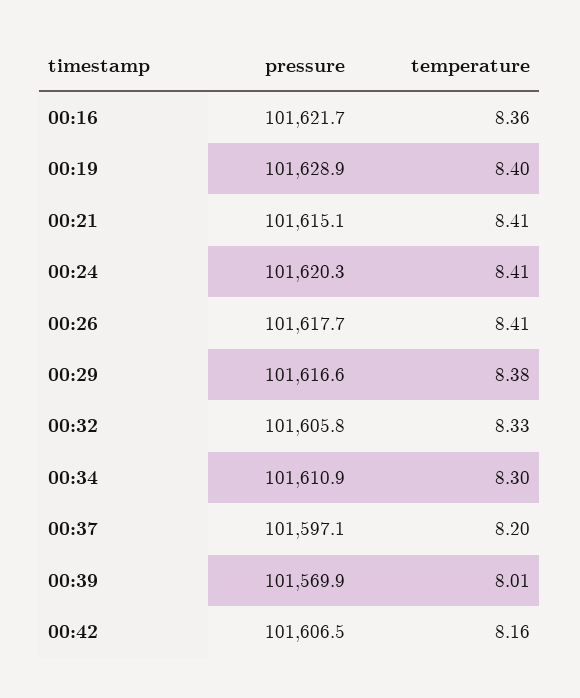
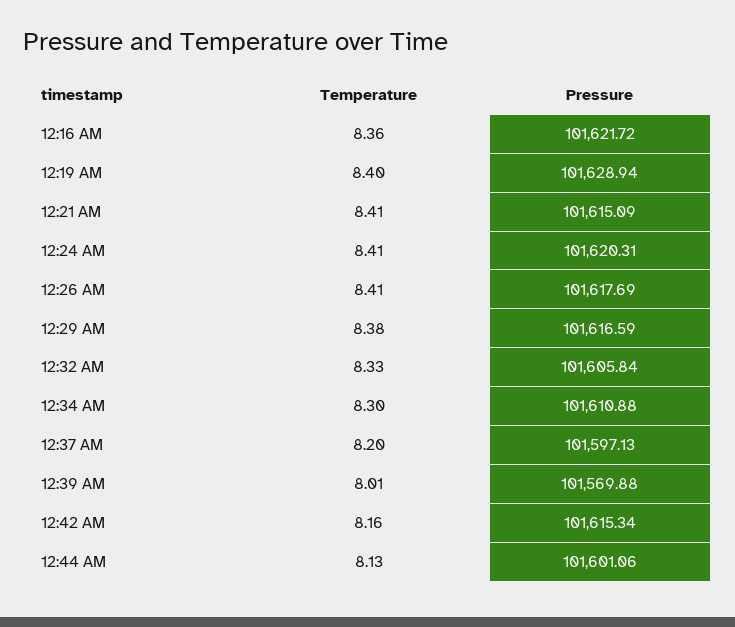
pressure, 00:42: 101606.5 -> 101615.34
temperature, 12:44 AM: none -> 8.13
pressure, 12:44 AM: none -> 101601.06

